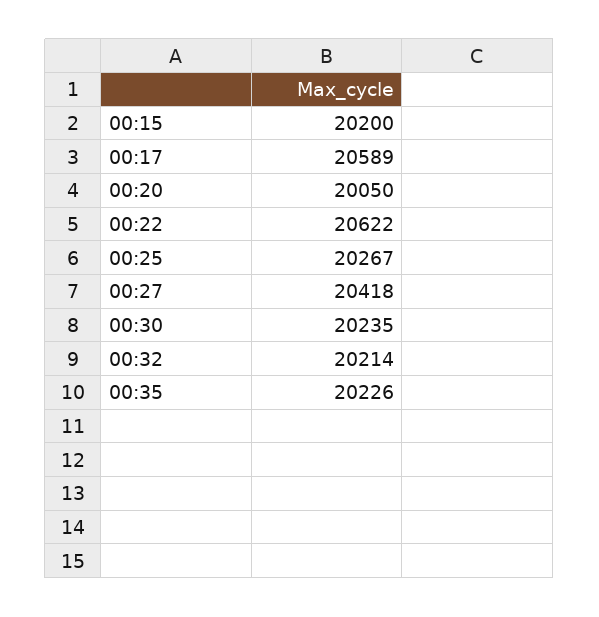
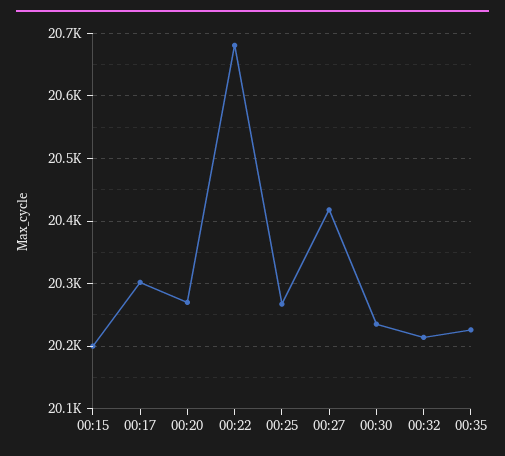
00:17: 20589 -> 20300
00:20: 20050 -> 20270
00:22: 20622 -> 20680

